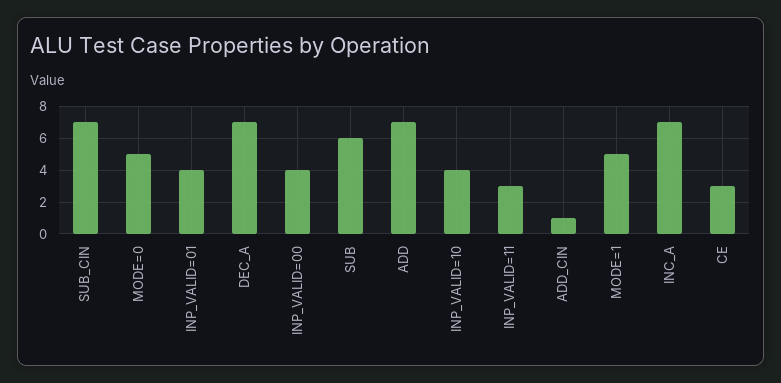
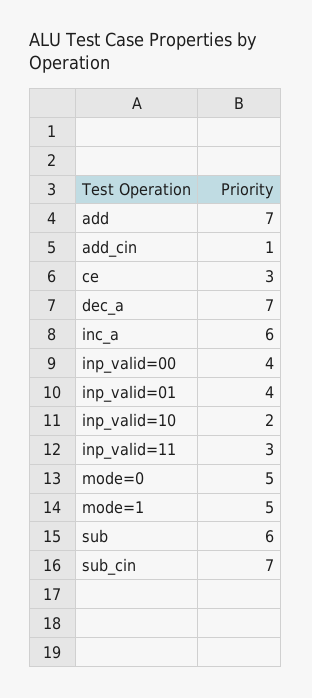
INP_VALID=10: 4 -> 2
INC_A: 7 -> 6

